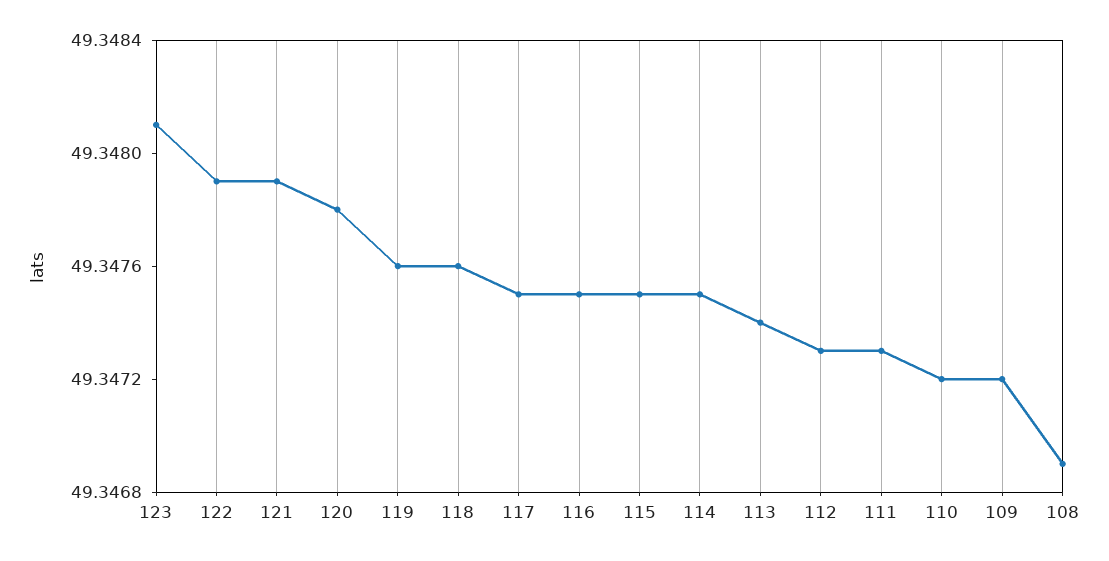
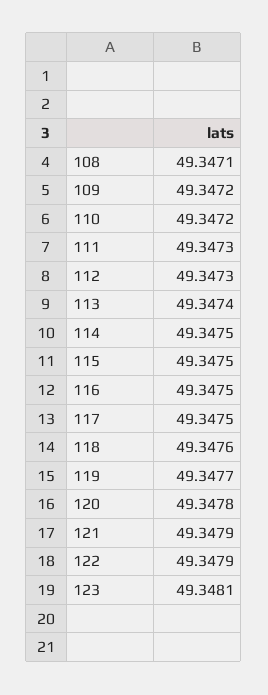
119: 49.3476 -> 49.3477
108: 49.3469 -> 49.3471

